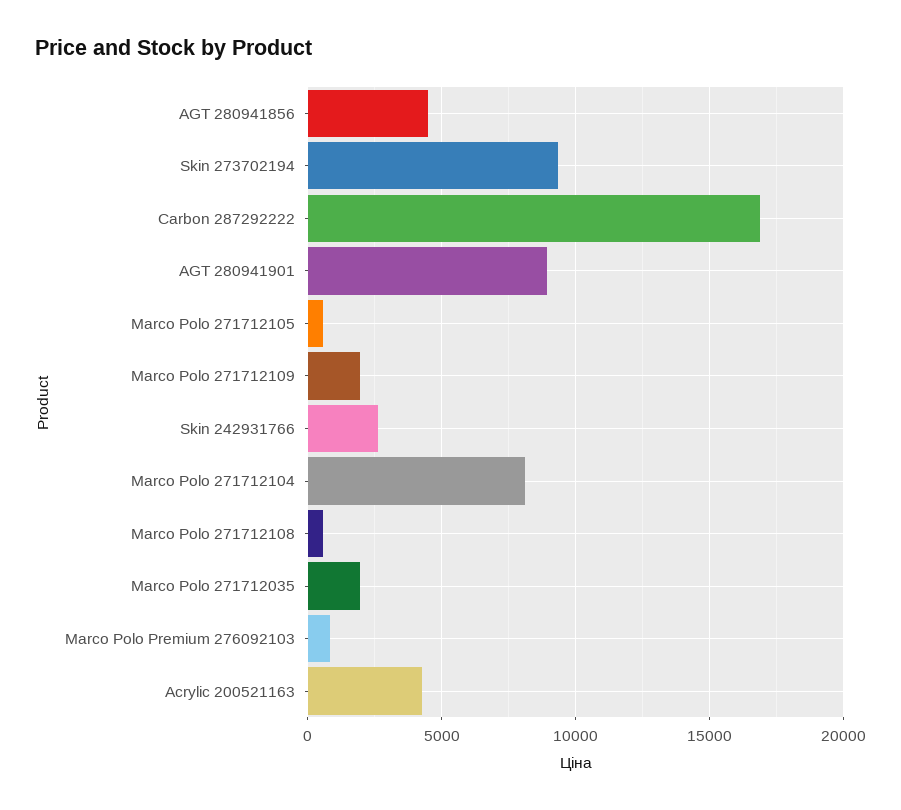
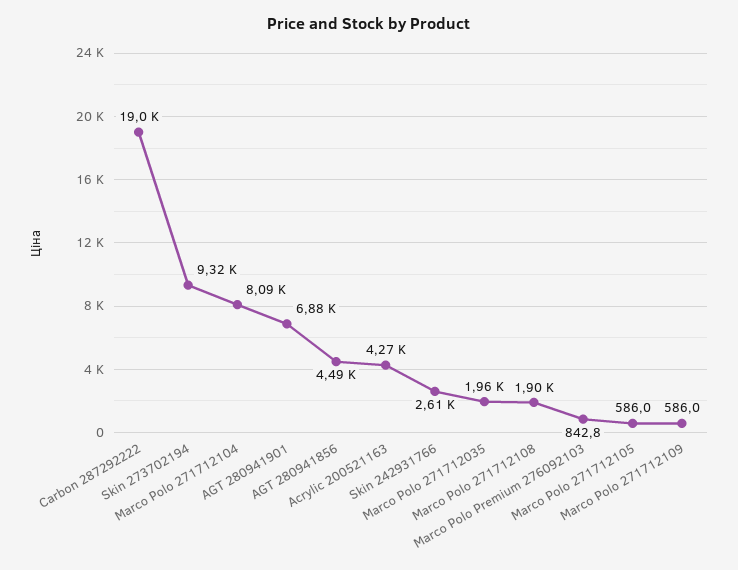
Carbon 287292222: 17000 -> 19000
AGT 280941901: 9000 -> 6880
Marco Polo 271712109: 2000 -> 586
Marco Polo 271712108: 500 -> 1900

